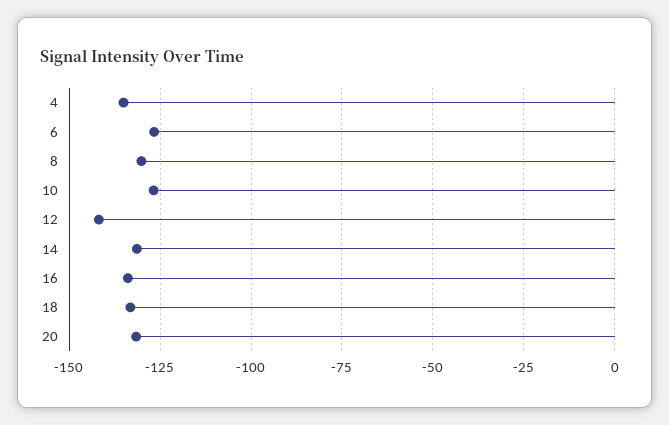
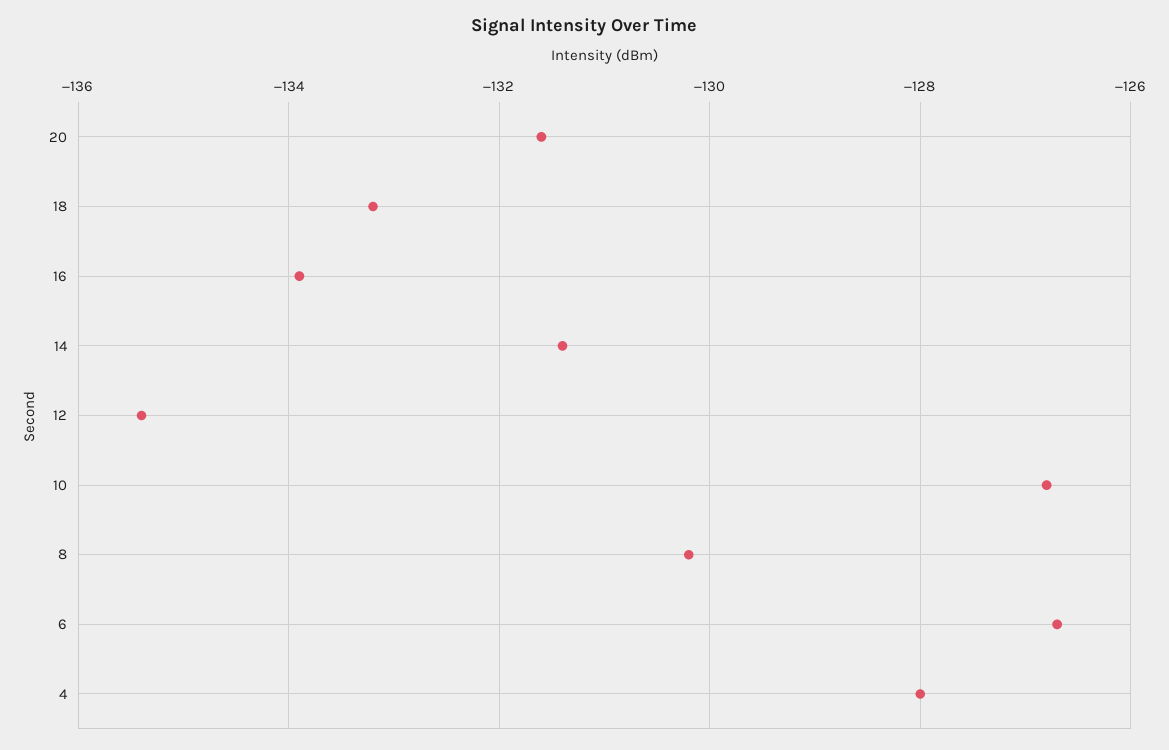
4: -135 -> -128
12: -142.5 -> -135.5

